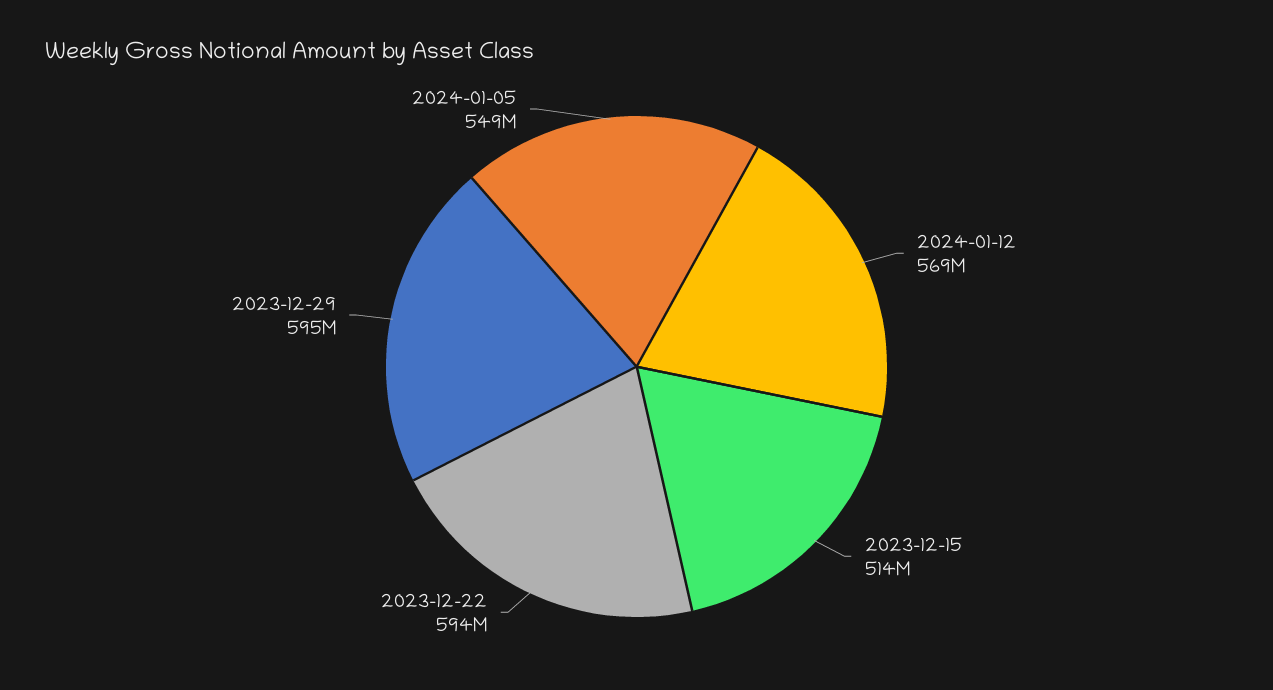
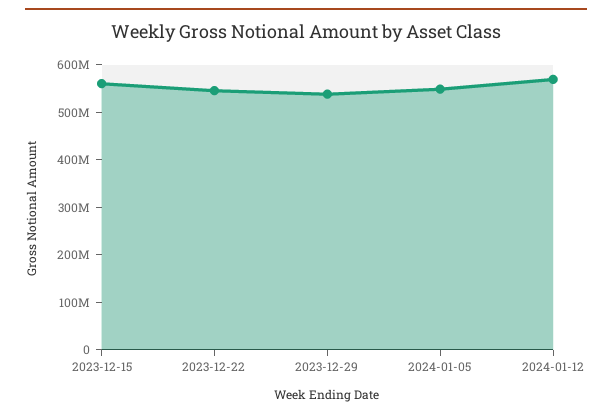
2023-12-15: 514000000 -> 560000000
2023-12-22: 594000000 -> 540000000
2023-12-29: 595000000 -> 540000000

